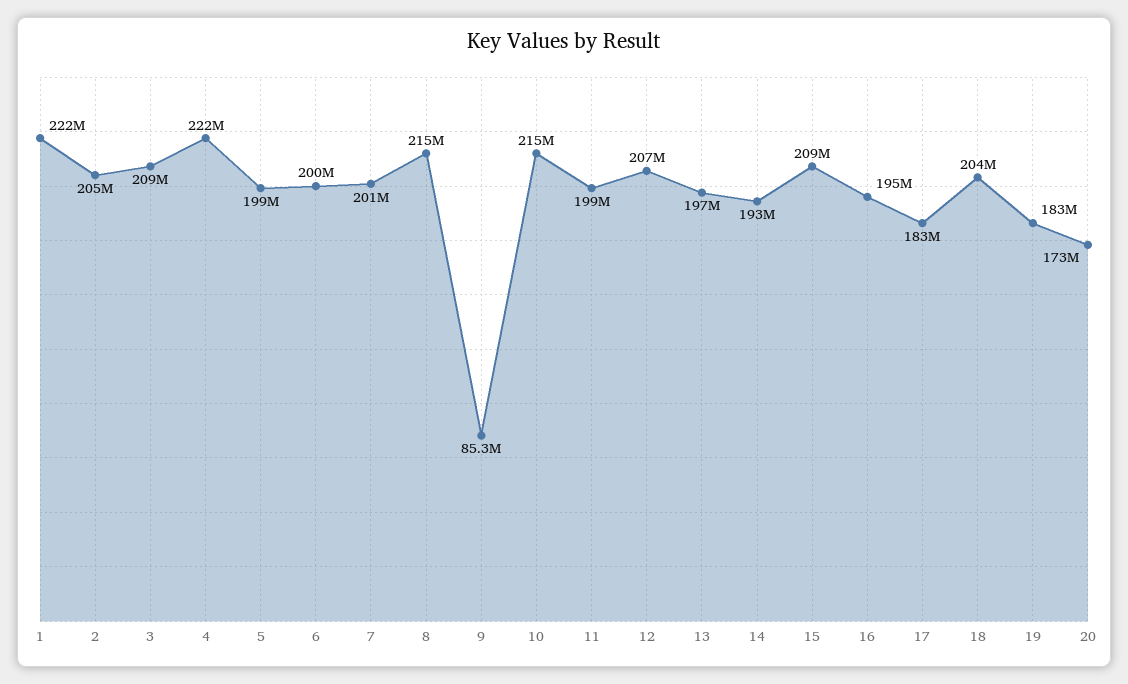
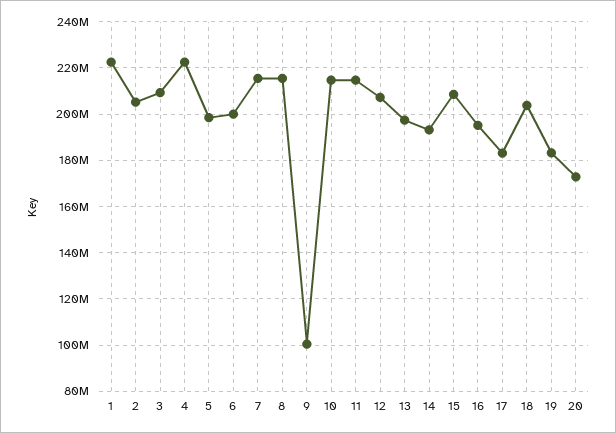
7: 201000000 -> 215000000
9: 85300000 -> 100000000
11: 199000000 -> 215000000

